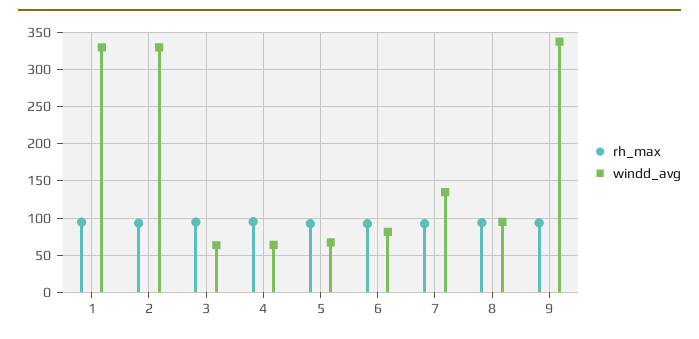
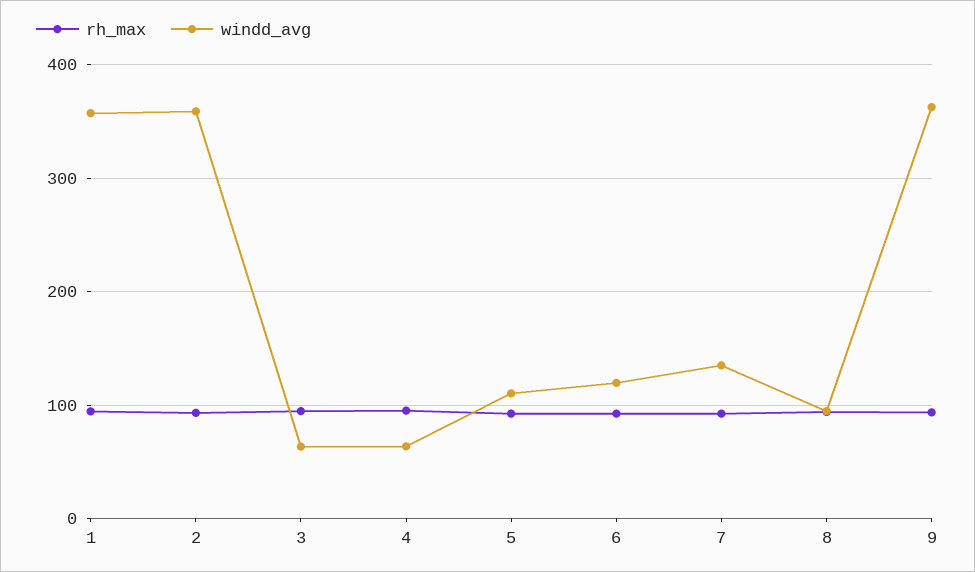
windd_avg, 1: 330 -> 360
windd_avg, 2: 330 -> 360
windd_avg, 5: 70 -> 110
windd_avg, 6: 80 -> 120
windd_avg, 9: 340 -> 360

